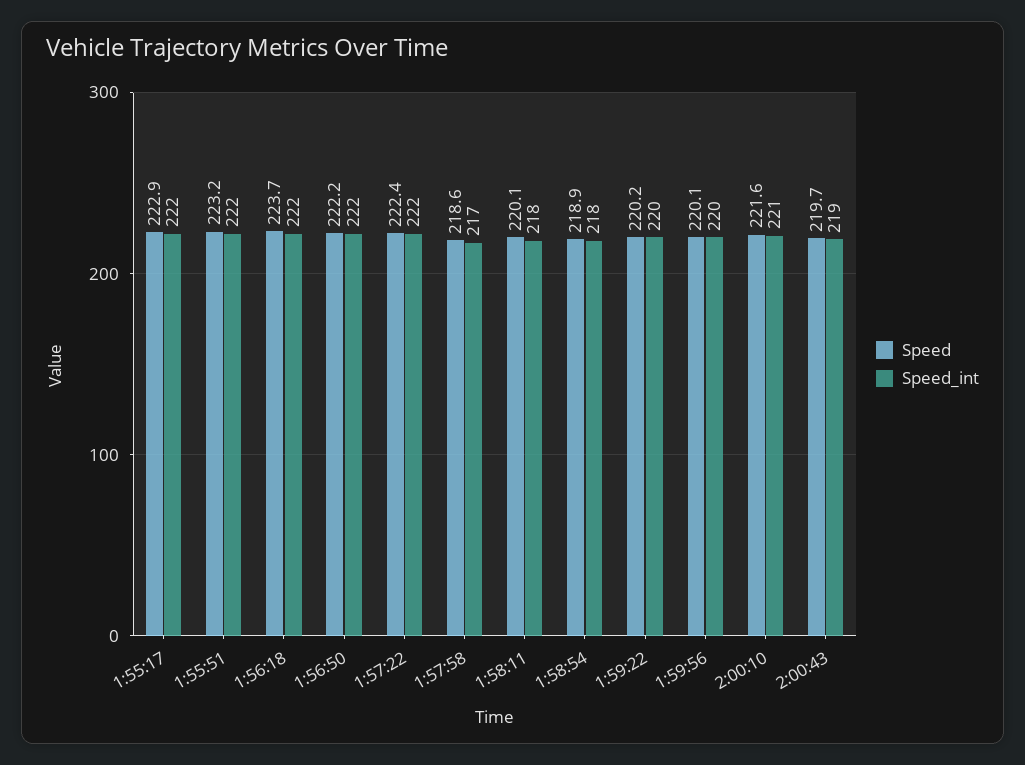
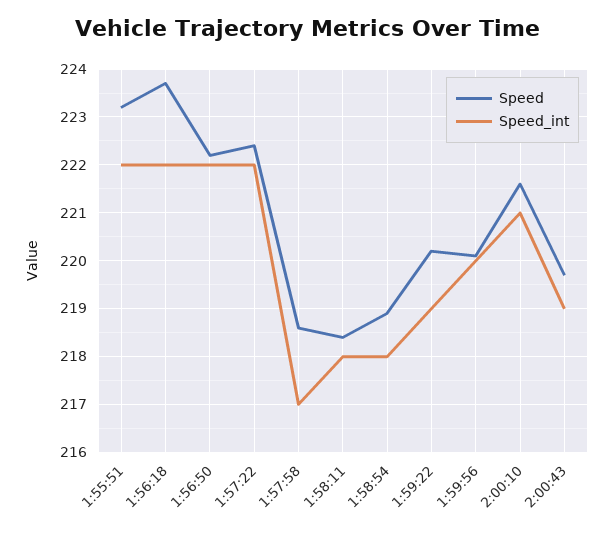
Speed, 1:55:17: 222.9 -> none
Speed_int, 1:55:17: 222 -> none
Speed, 1:58:11: 220.1 -> 218.5
Speed_int, 1:59:22: 220 -> 219

